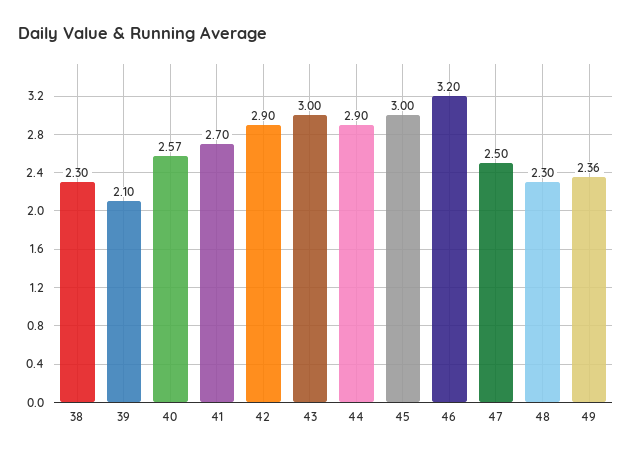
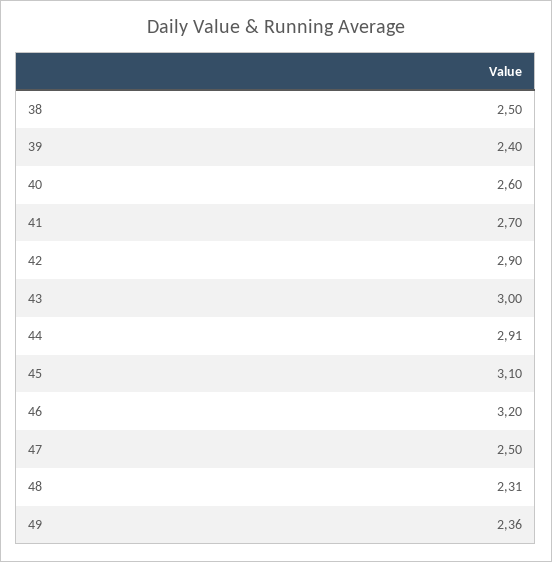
38: 2.3 -> 2.5
39: 2.1 -> 2.4
40: 2.57 -> 2.6
44: 2.9 -> 2.91
45: 3 -> 3.1
48: 2.3 -> 2.31

